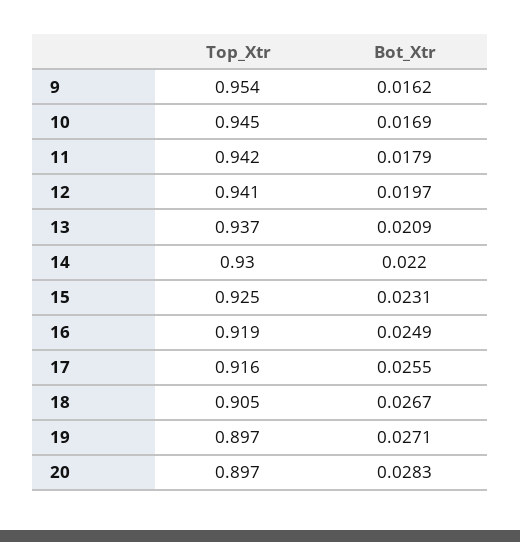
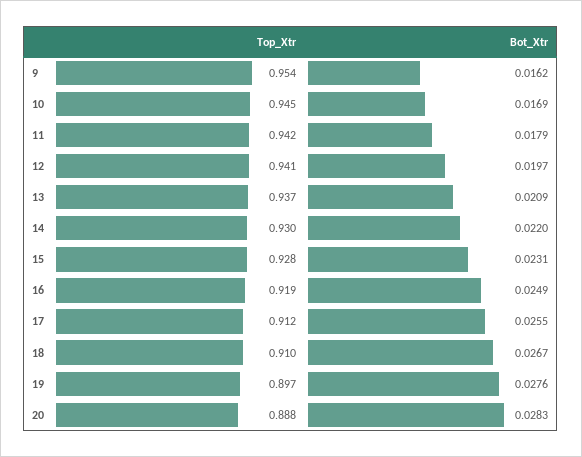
Top_Xtr, 15: 0.925 -> 0.928
Top_Xtr, 17: 0.916 -> 0.912
Top_Xtr, 18: 0.905 -> 0.91
Bot_Xtr, 19: 0.0271 -> 0.0276
Top_Xtr, 20: 0.897 -> 0.888

